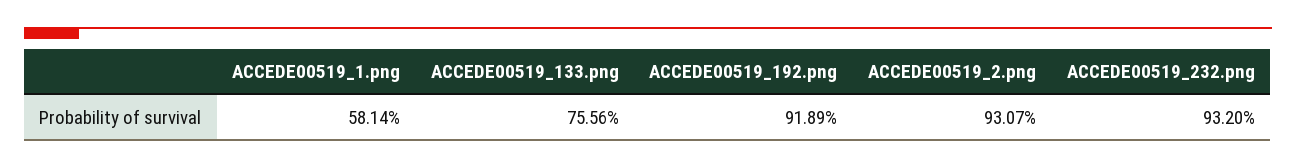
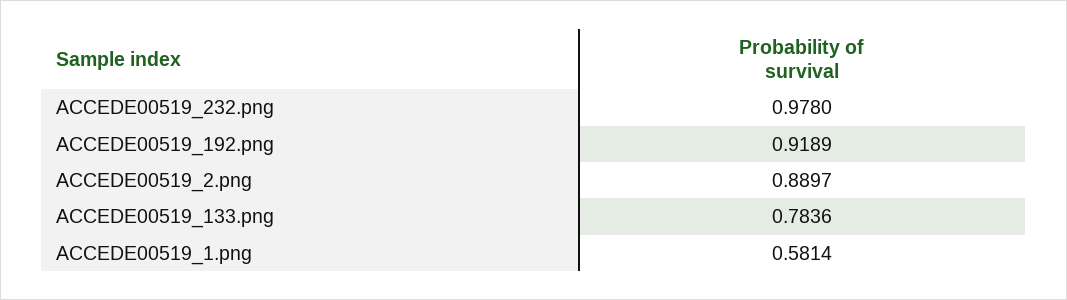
ACCEDE00519_133.png: 0.7556 -> 0.7836
ACCEDE00519_2.png: 0.9307 -> 0.8897
ACCEDE00519_232.png: 0.932 -> 0.978

